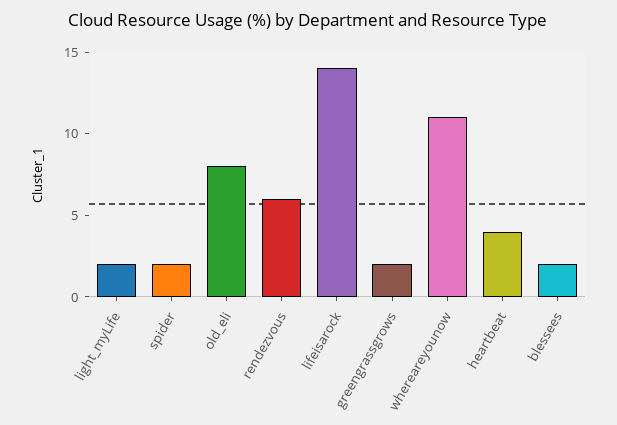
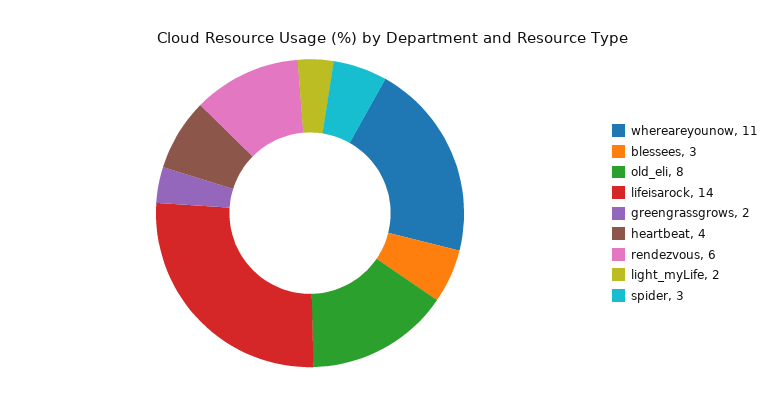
spider: 2 -> 3
blessees: 2 -> 3

